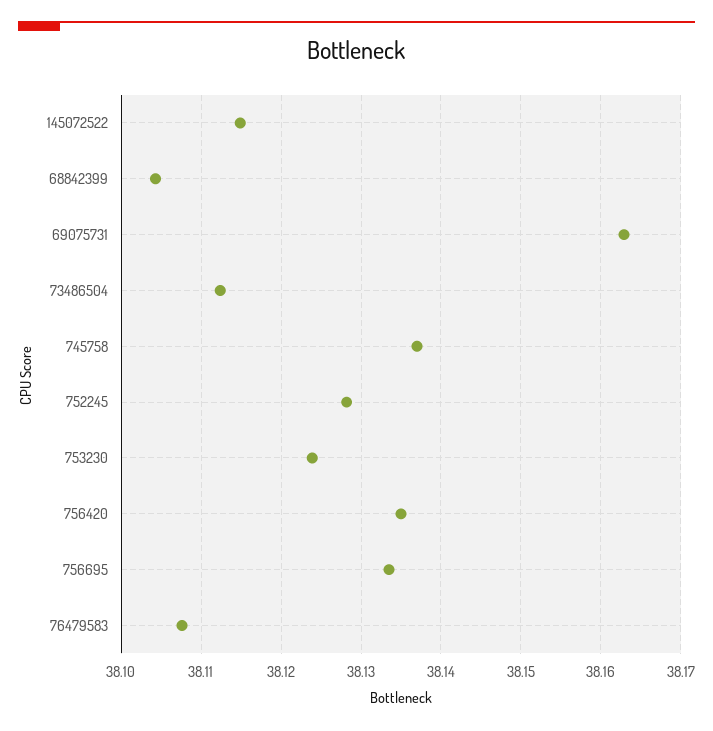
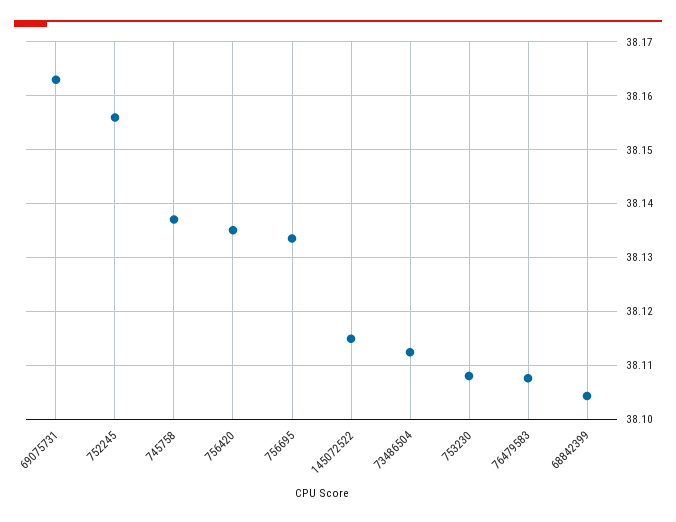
752245: 38.128 -> 38.156
753230: 38.124 -> 38.108

